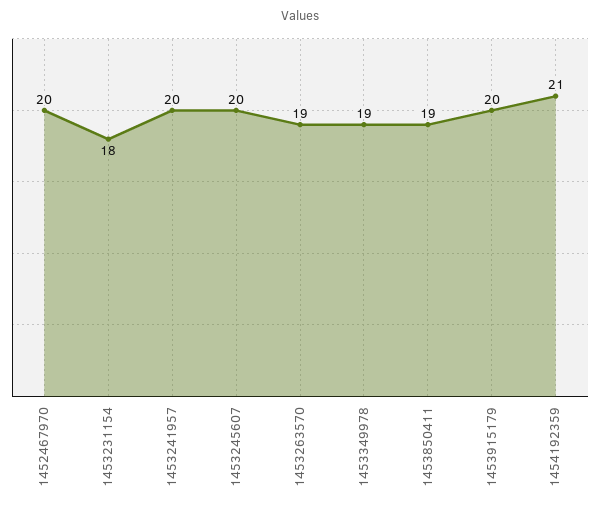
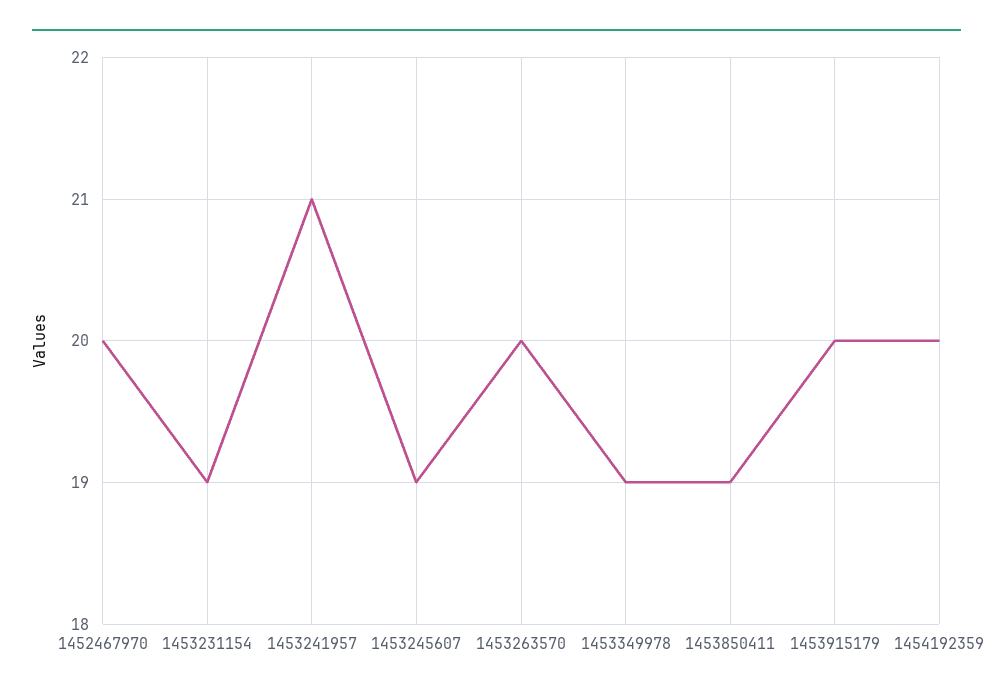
1453231154: 18 -> 19
1453241957: 20 -> 21
1453245607: 20 -> 19
1453263570: 19 -> 20
1454192359: 21 -> 20

